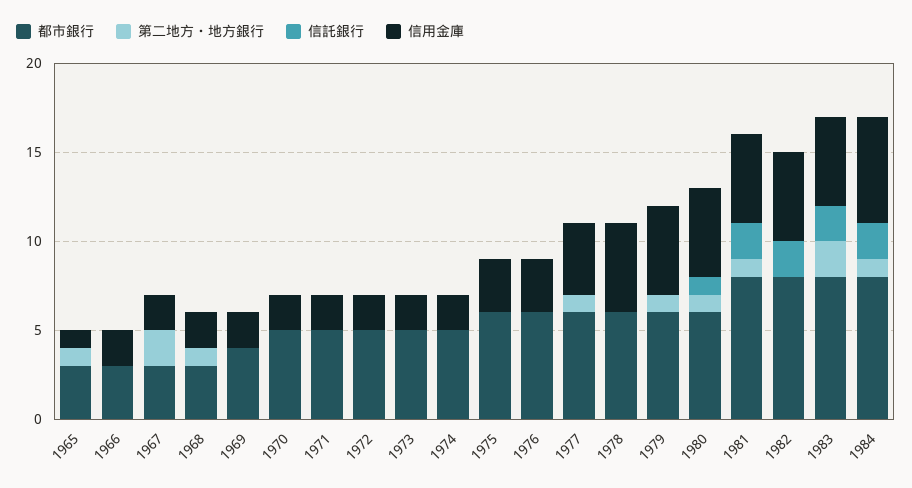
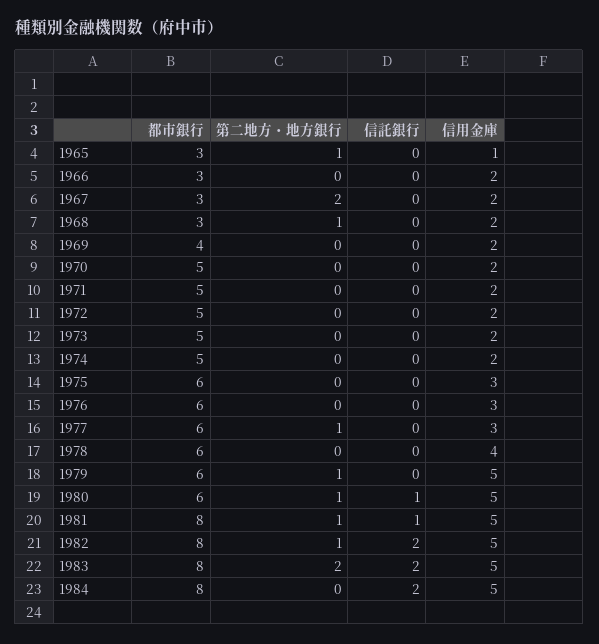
信用金庫, 1977: 4 -> 3
信用金庫, 1978: 5 -> 4
信託銀行, 1981: 2 -> 1
第二地方・地方銀行, 1982: 0 -> 1
第二地方・地方銀行, 1984: 1 -> 0
信用金庫, 1984: 6 -> 5

